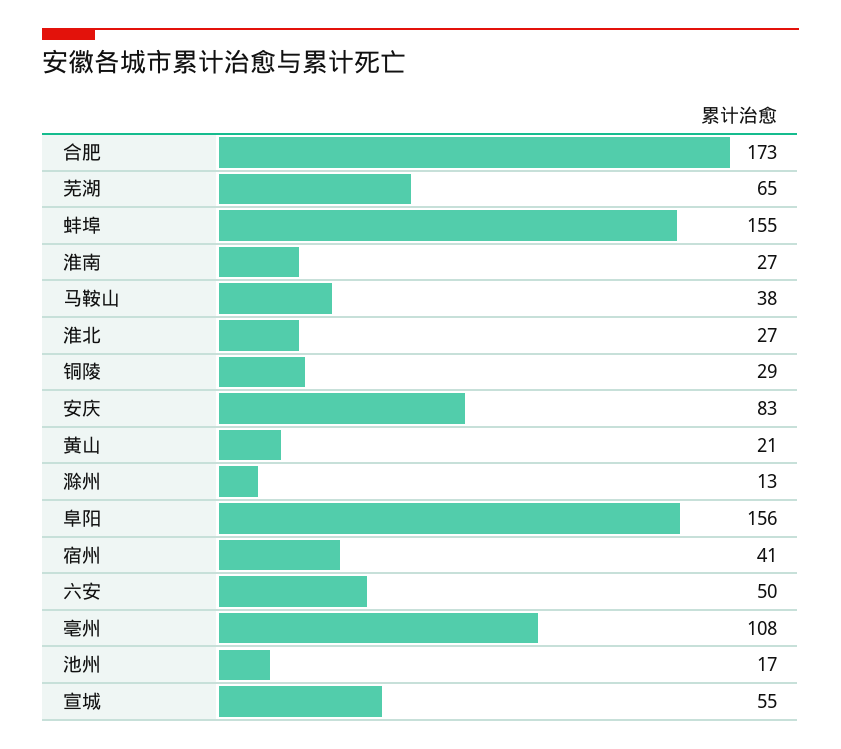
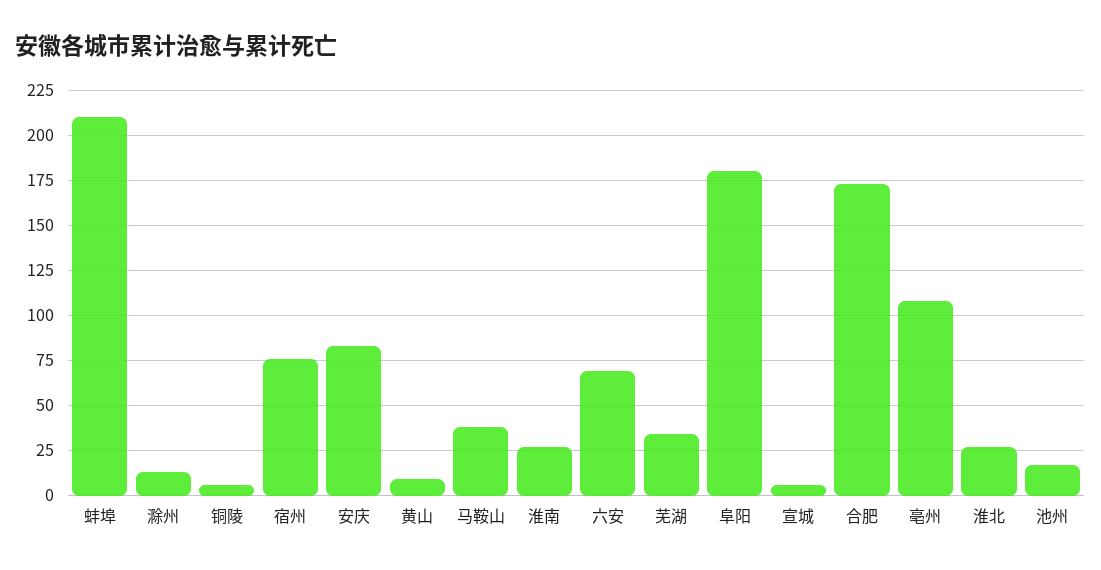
芜湖: 65 -> 35
蚌埠: 155 -> 210
铜陵: 29 -> 5
黄山: 21 -> 10
阜阳: 156 -> 180
宿州: 41 -> 75
六安: 50 -> 70
宣城: 55 -> 5

